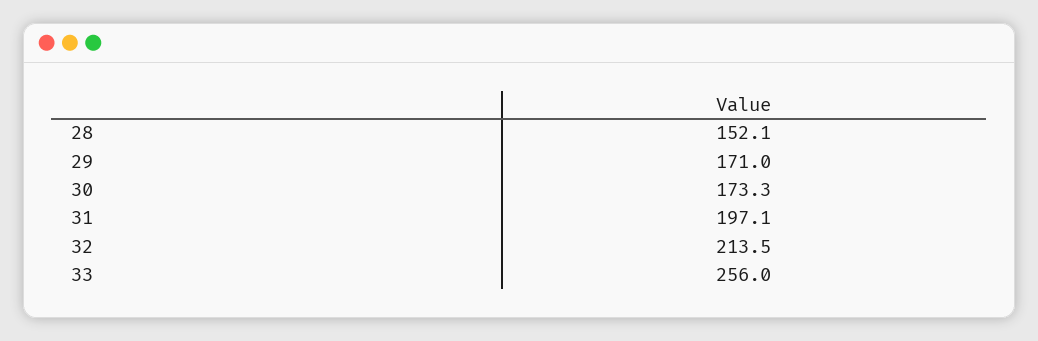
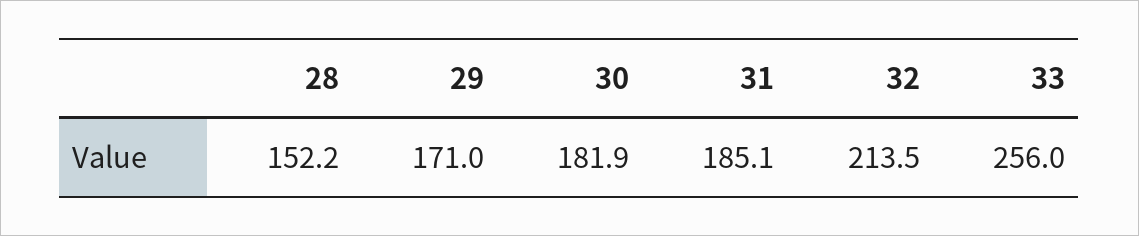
28: 152.1 -> 152.2
30: 173.3 -> 181.9
31: 197.1 -> 185.1

